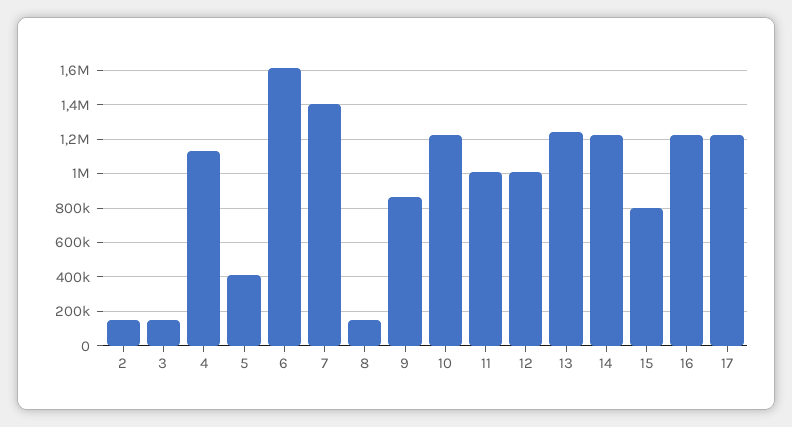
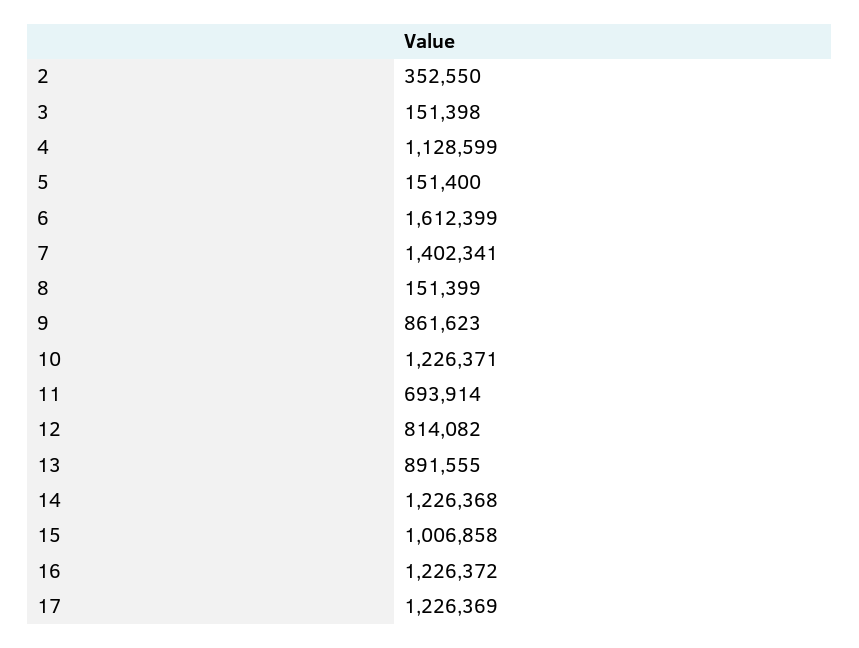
2: 150000 -> 352550
5: 400000 -> 151400
11: 1000000 -> 693914
12: 1000000 -> 814082
13: 1250000 -> 891555
15: 800000 -> 1006858

